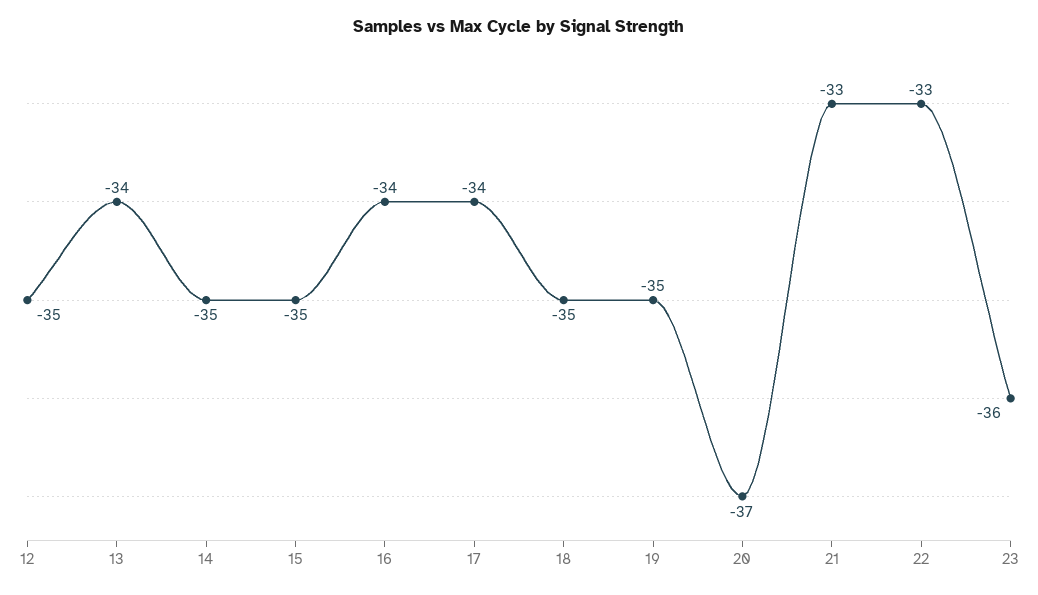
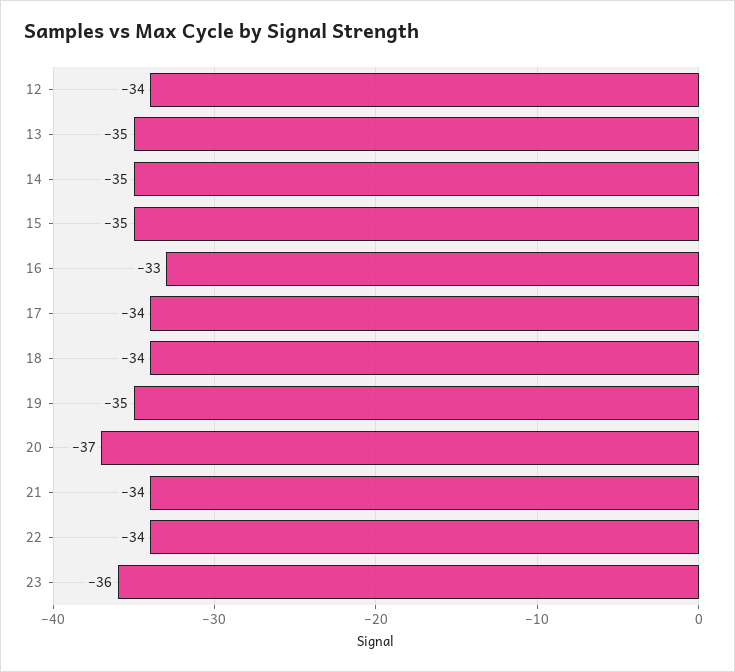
12: -35 -> -34
13: -34 -> -35
16: -34 -> -33
18: -35 -> -34
21: -33 -> -34
22: -33 -> -34

